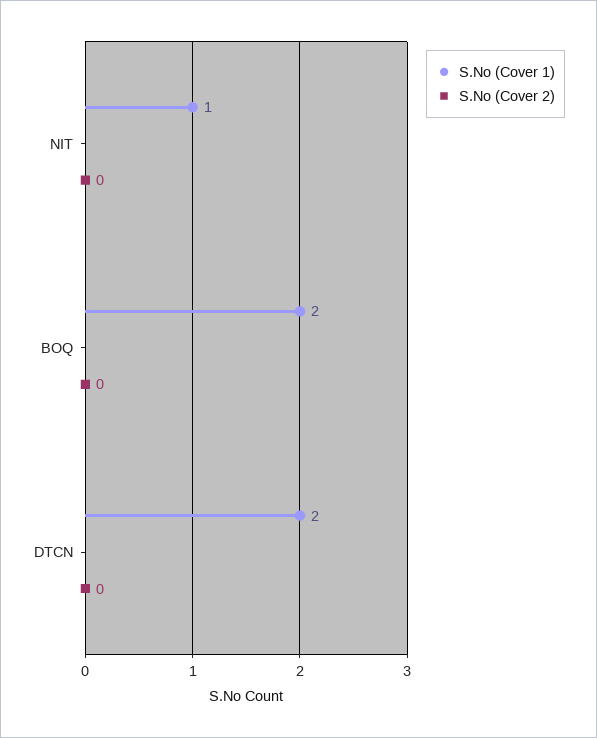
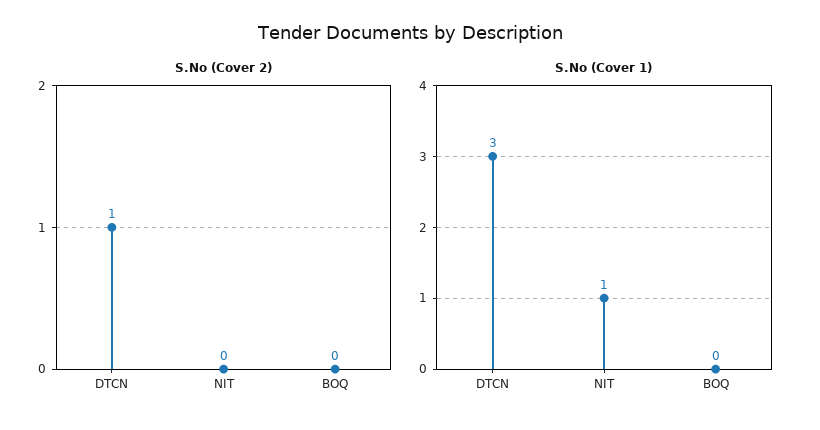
S.No (Cover 1), BOQ: 2 -> 0
S.No (Cover 1), DTCN: 2 -> 3
S.No (Cover 2), DTCN: 0 -> 1

